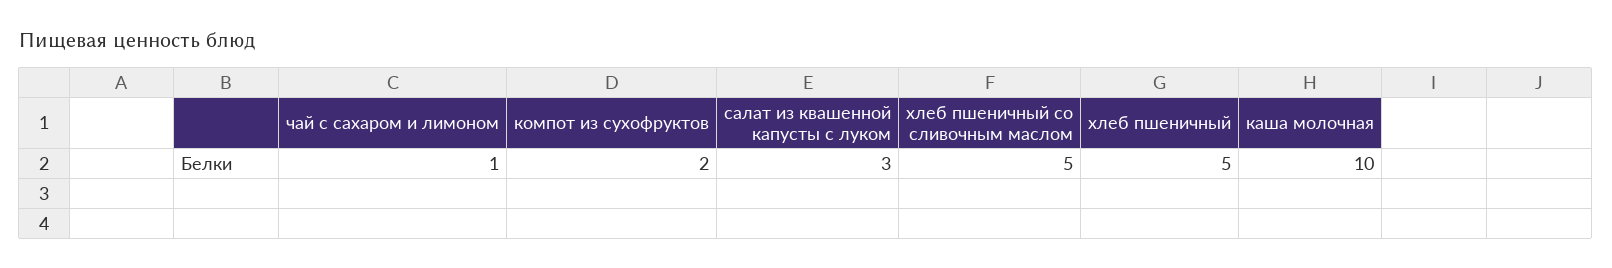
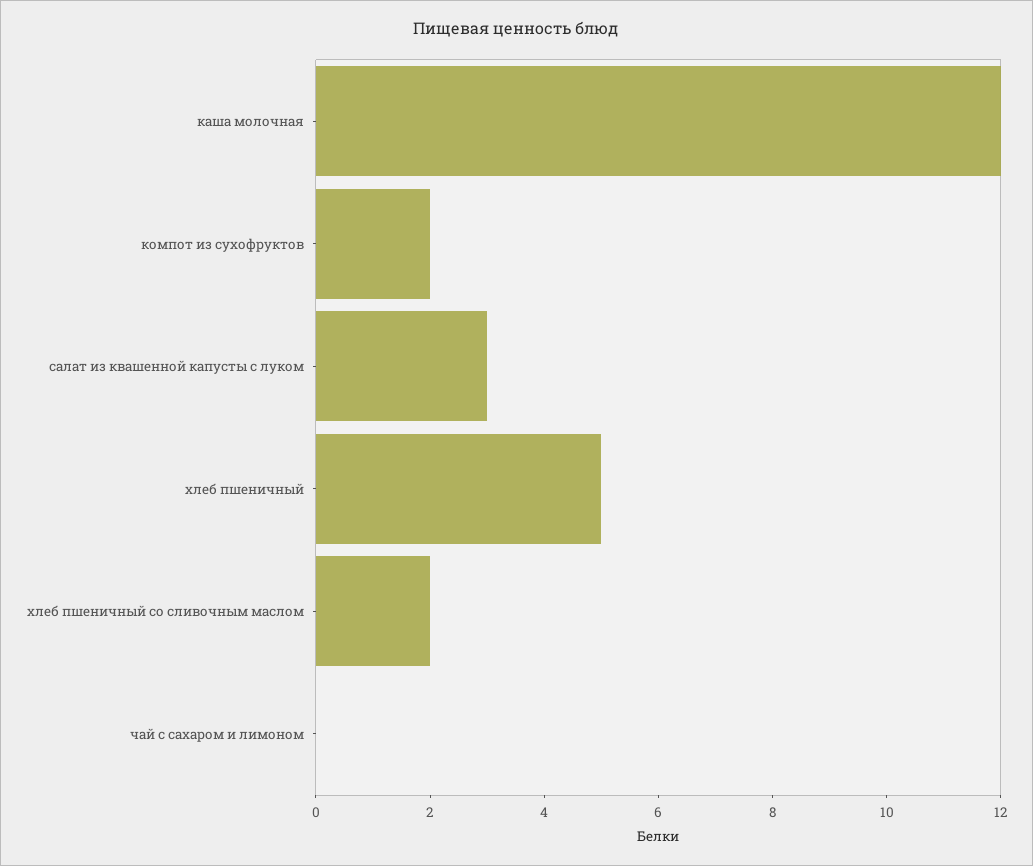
чай с сахаром и лимоном: 1 -> 0
хлеб пшеничный со сливочным маслом: 5 -> 2
каша молочная: 10 -> 12

